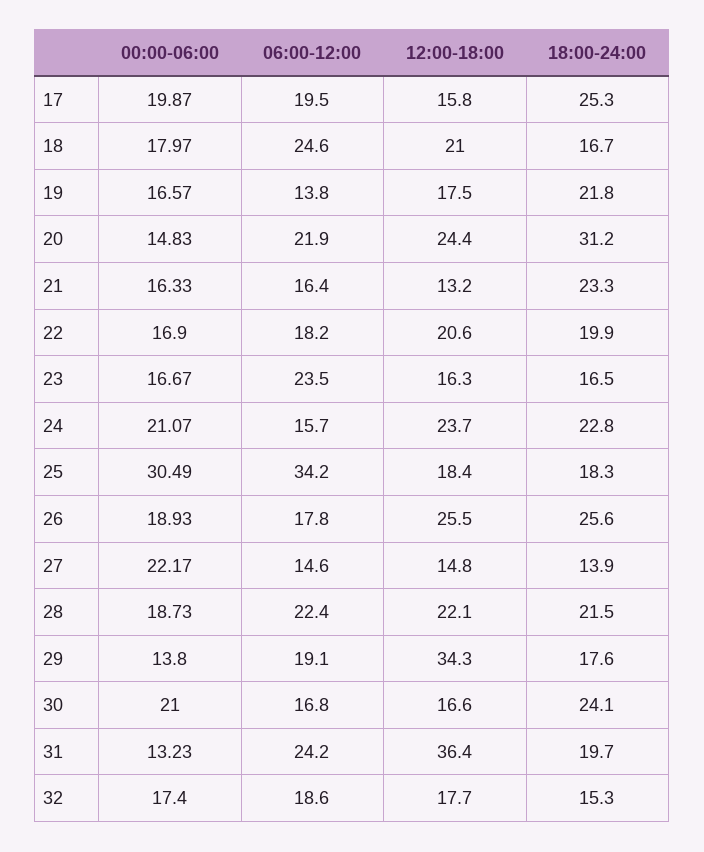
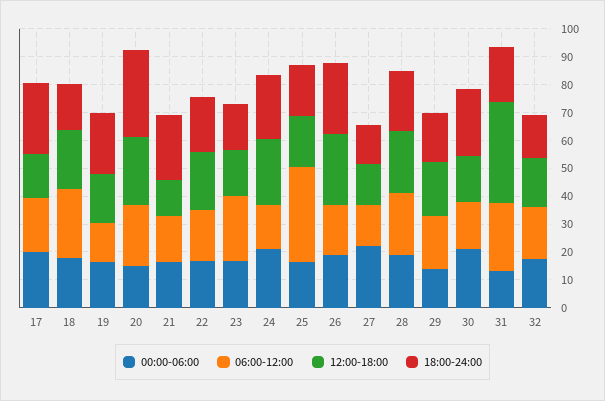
00:00-06:00, 25: 30.49 -> 15
12:00-18:00, 29: 34.3 -> 20

